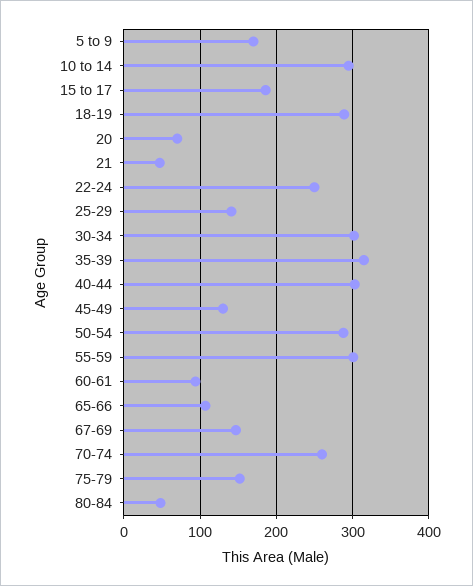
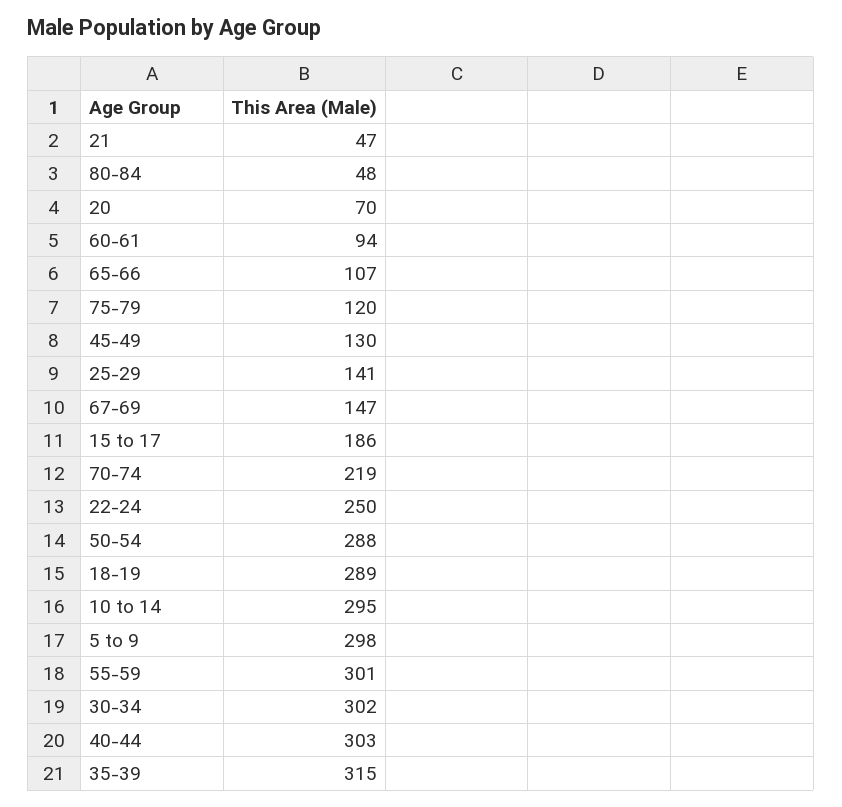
5 to 9: 170 -> 298
70-74: 260 -> 219
75-79: 150 -> 120

